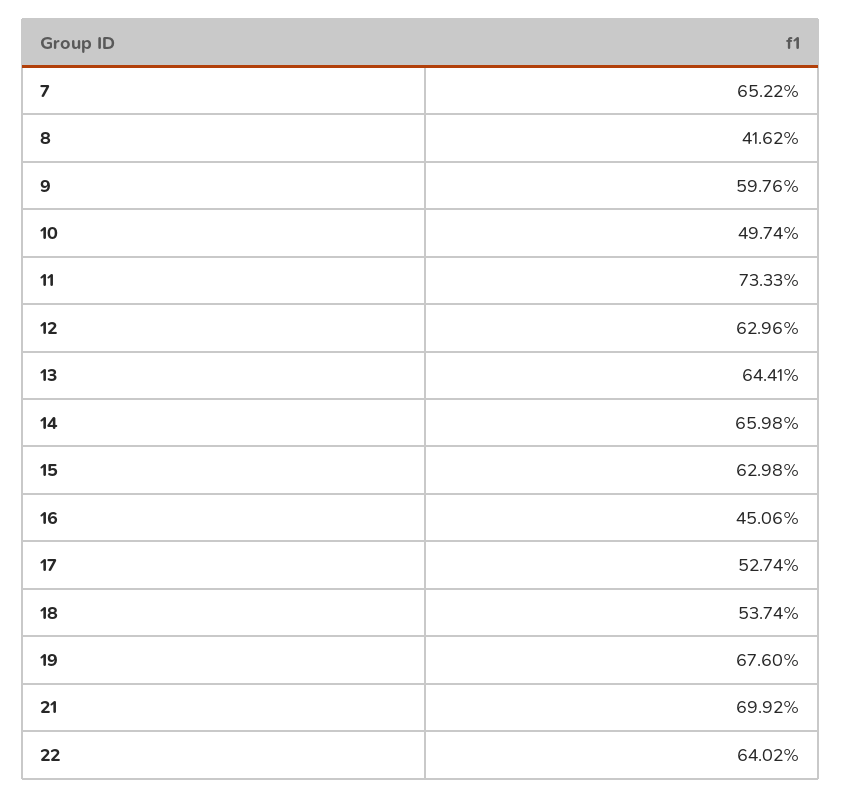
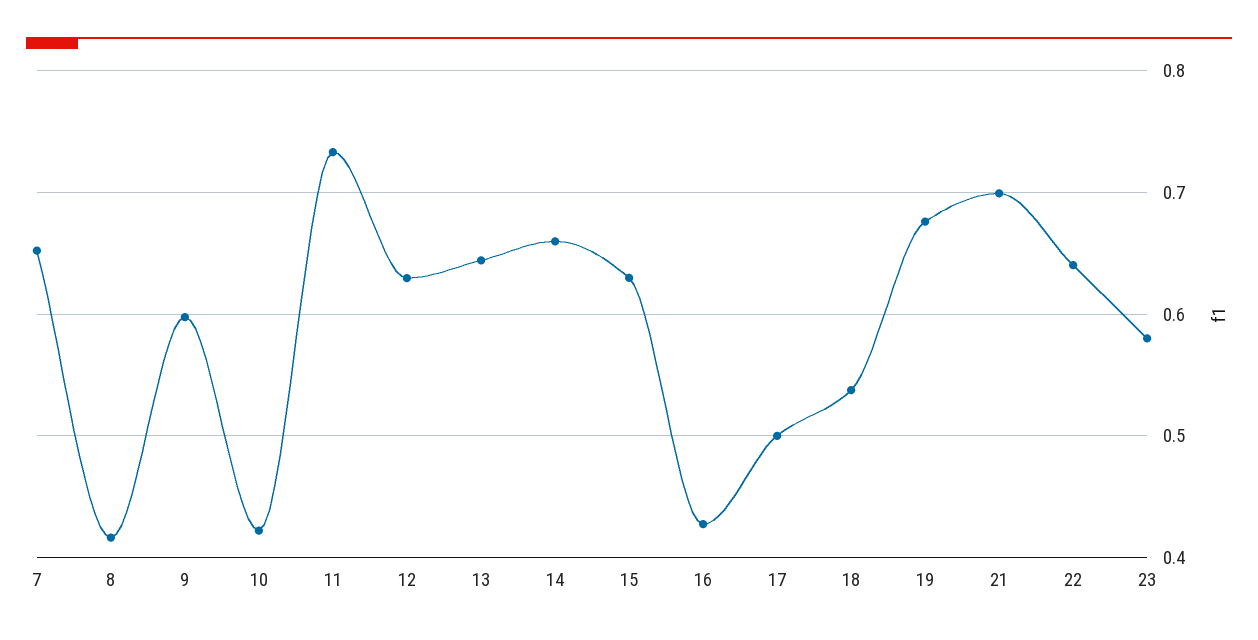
10: 0.4974 -> 0.42
16: 0.4506 -> 0.43
17: 0.5274 -> 0.5
23: none -> 0.58

